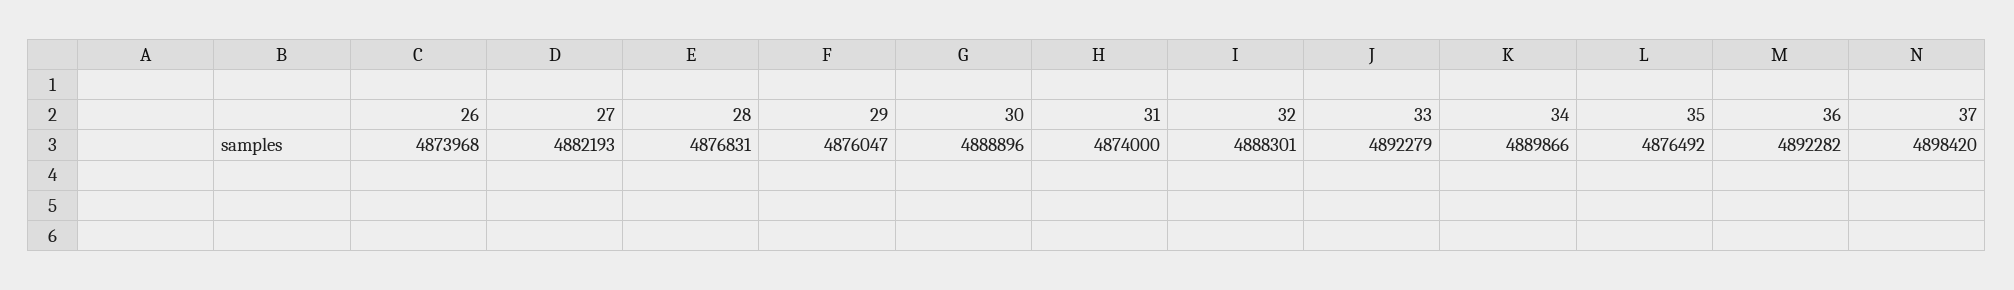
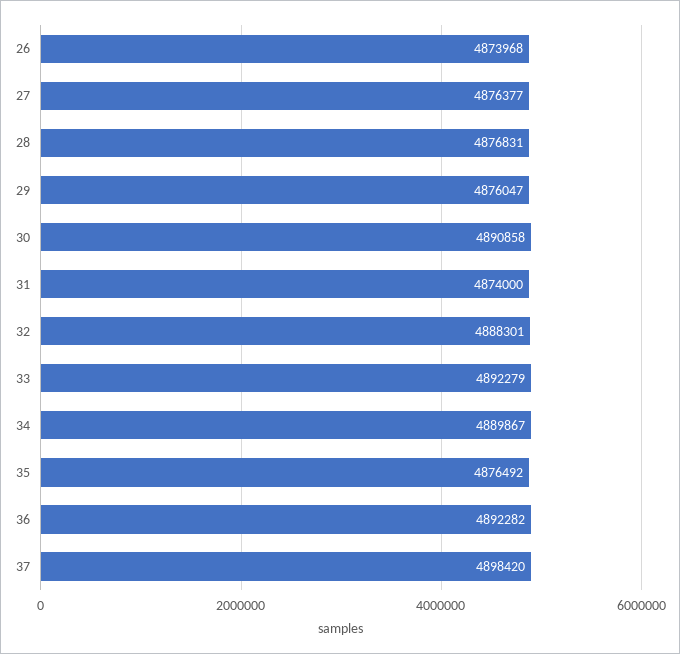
27: 4882193 -> 4876377
30: 4888896 -> 4890858
34: 4889866 -> 4889867

